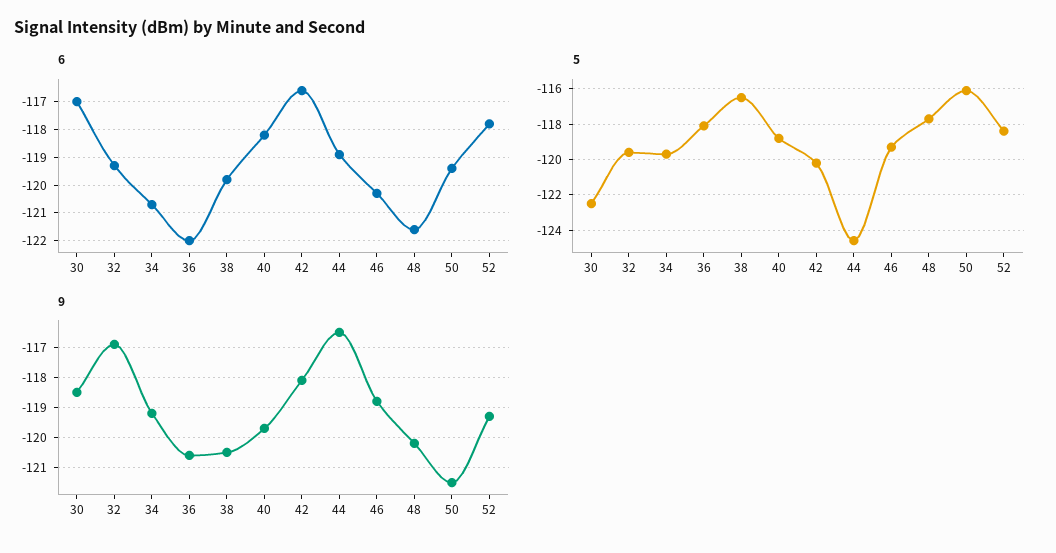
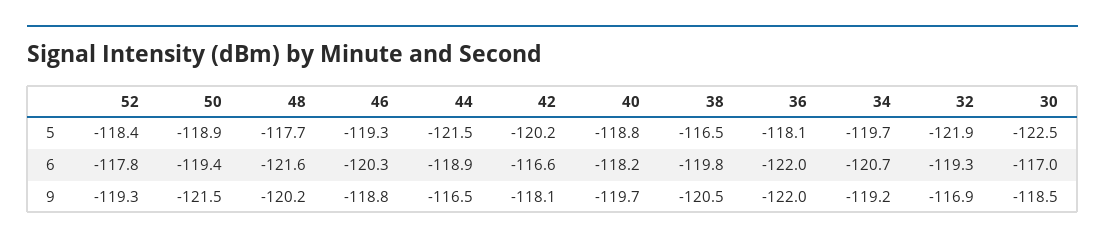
5, 32: -119.5 -> -121.9
5, 44: -124.5 -> -121.5
5, 50: -116 -> -118.9
9, 36: -120.5 -> -122

